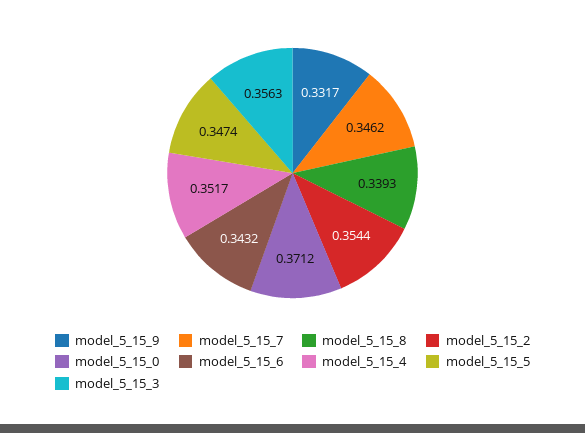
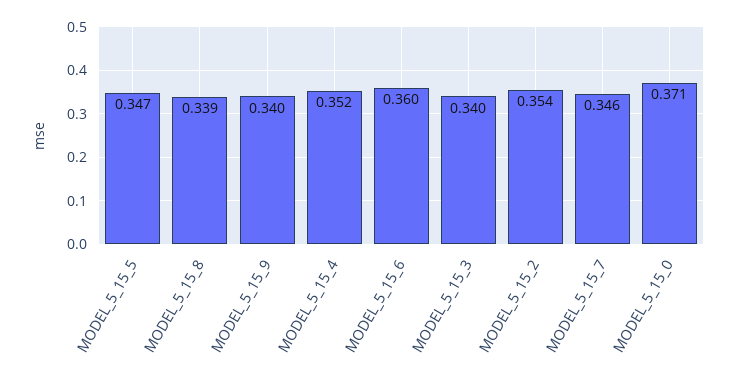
model_5_15_9: 0.3317 -> 0.34
model_5_15_6: 0.3432 -> 0.36
model_5_15_3: 0.3563 -> 0.34

